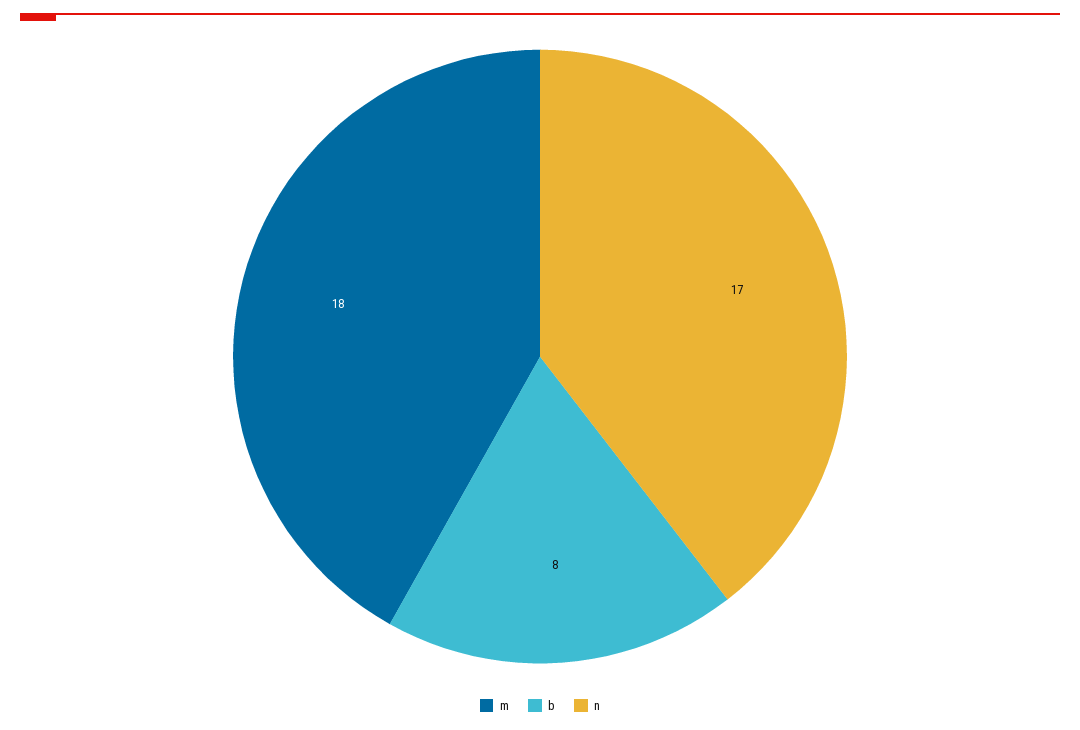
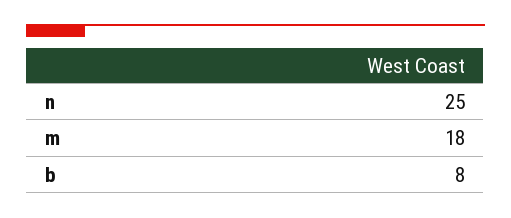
n: 17 -> 25

